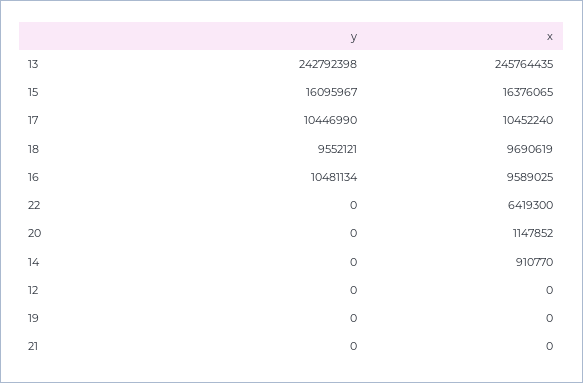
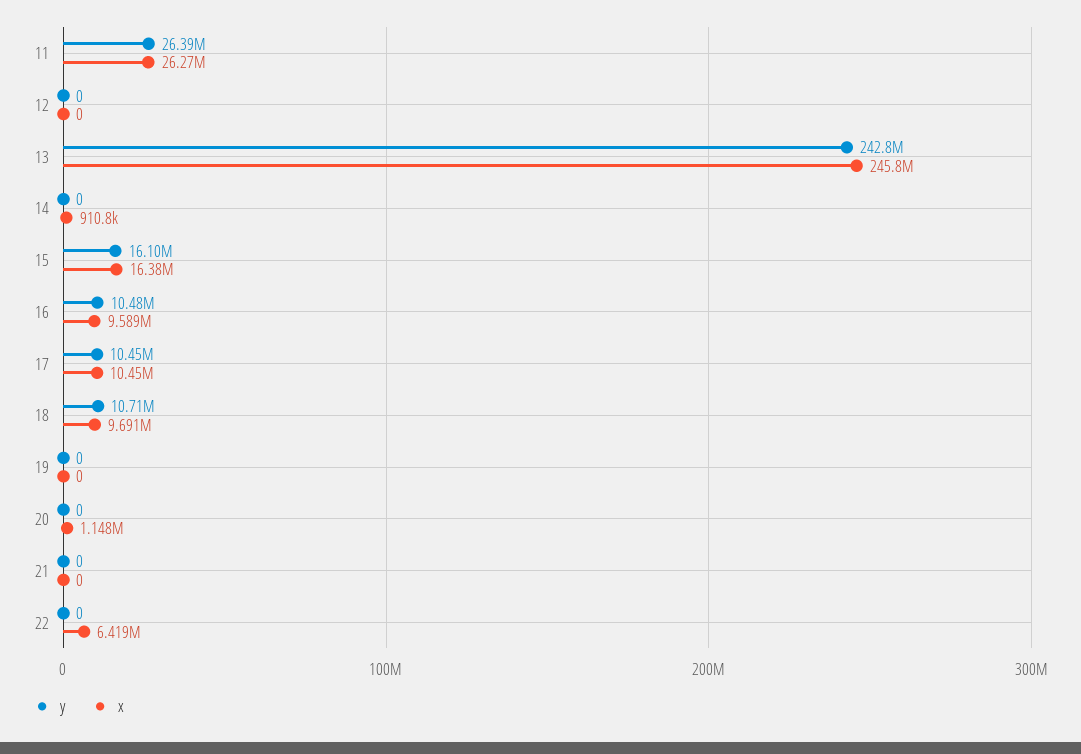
y, 18: 9552121 -> 10710000
y, 11: none -> 26390000
x, 11: none -> 26270000

